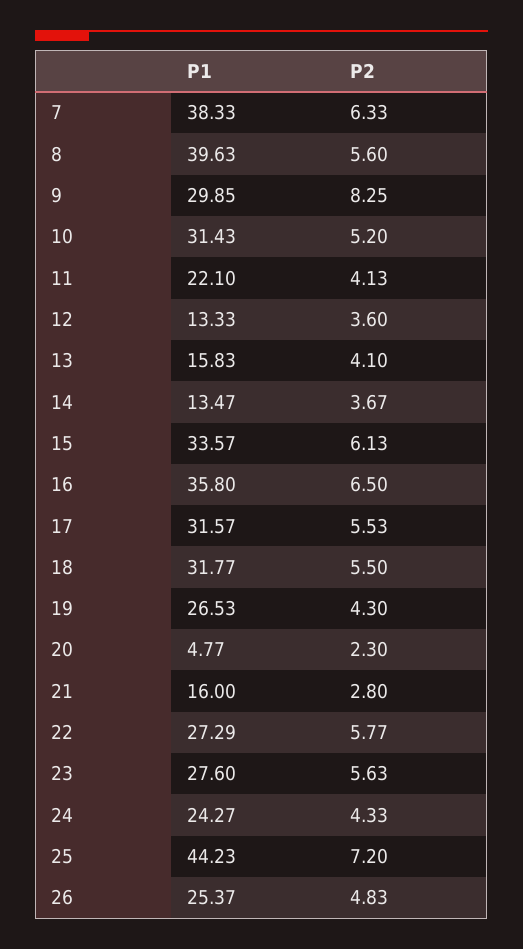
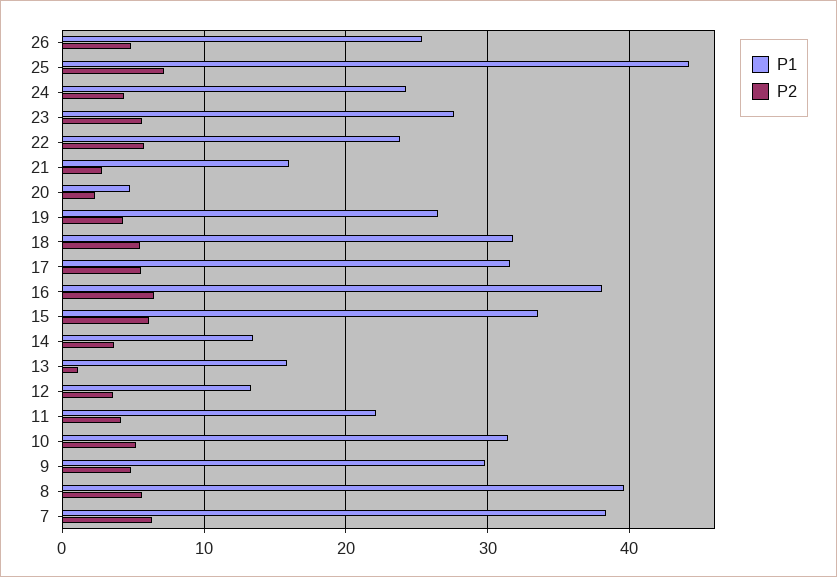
P2, 9: 8.25 -> 5
P2, 13: 4.1 -> 1
P1, 16: 35.8 -> 38
P1, 22: 27.29 -> 24

